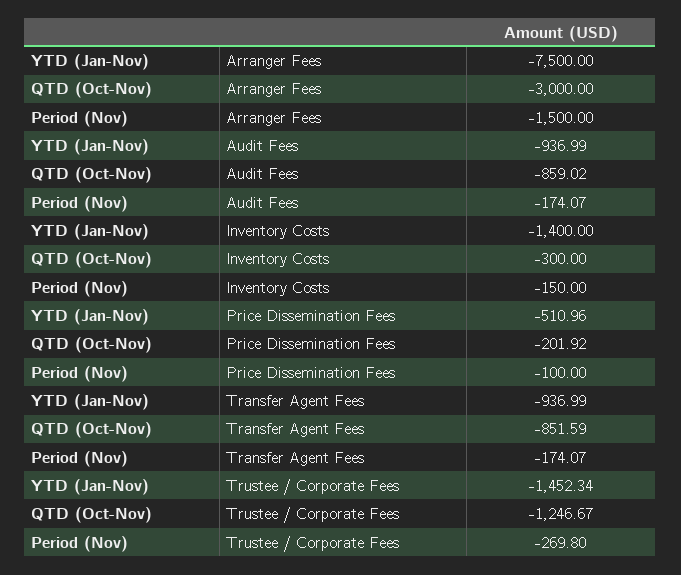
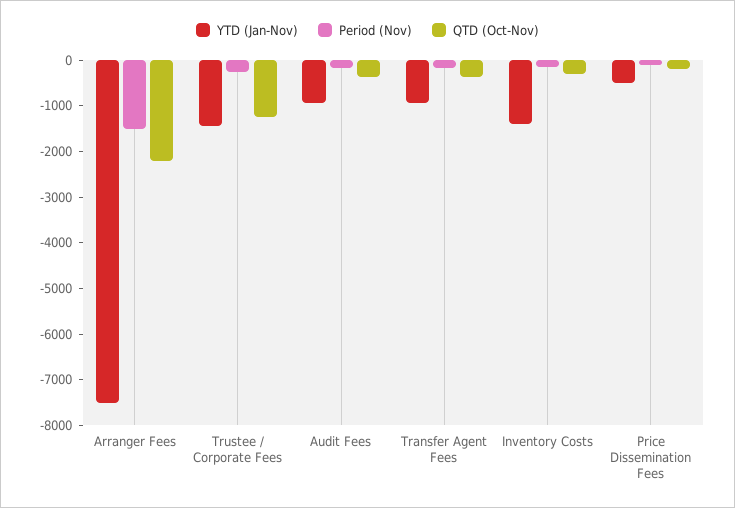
QTD (Oct-Nov), Arranger Fees: -3000 -> -2200
QTD (Oct-Nov), Audit Fees: -859.02 -> -400
QTD (Oct-Nov), Transfer Agent Fees: -851.59 -> -400

